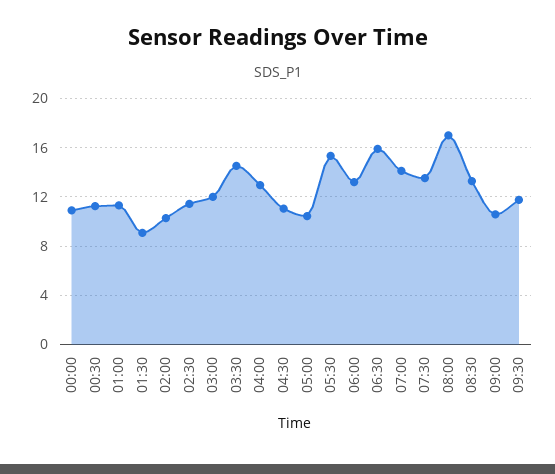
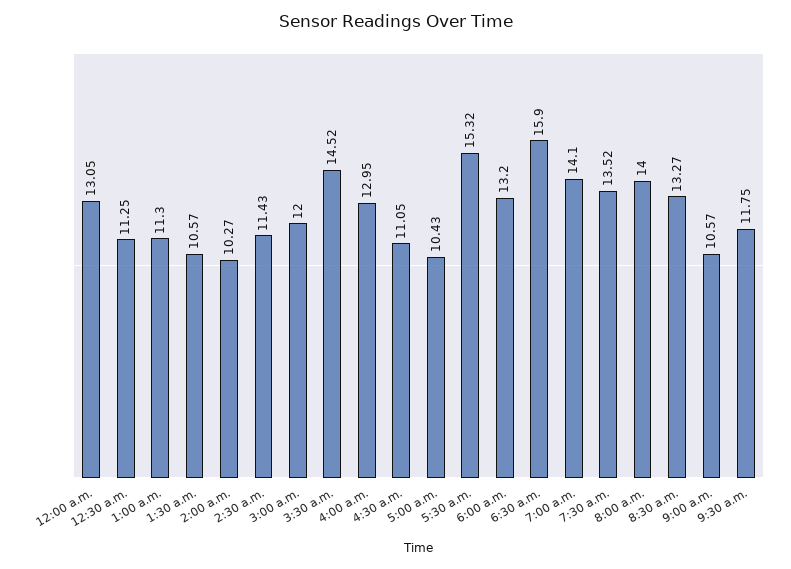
00:00: 11 -> 13.05
01:30: 9 -> 10.57
08:00: 17 -> 14

